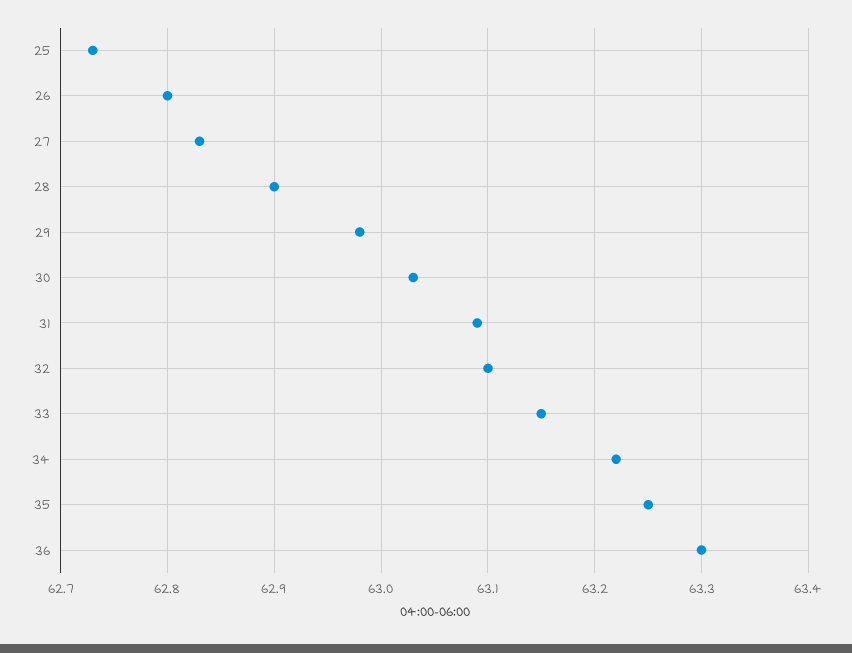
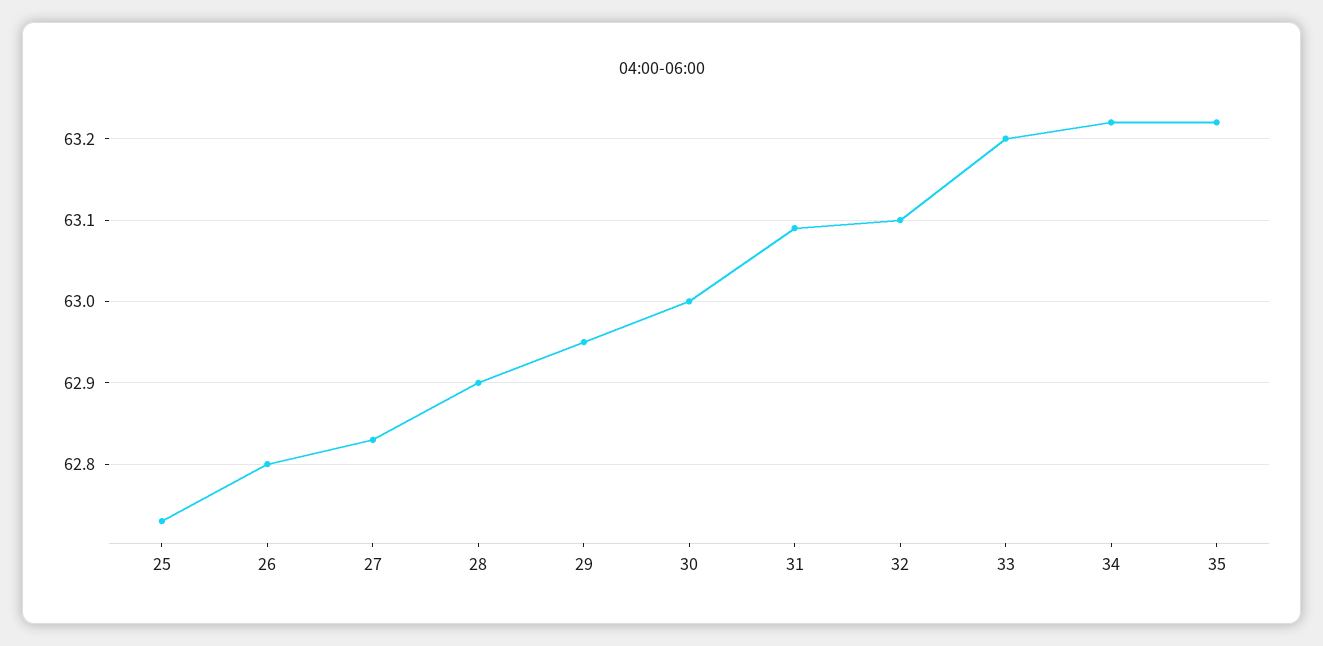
29: 62.98 -> 62.95
30: 63.03 -> 63
33: 63.15 -> 63.2
35: 63.25 -> 63.22
36: 63.3 -> none

